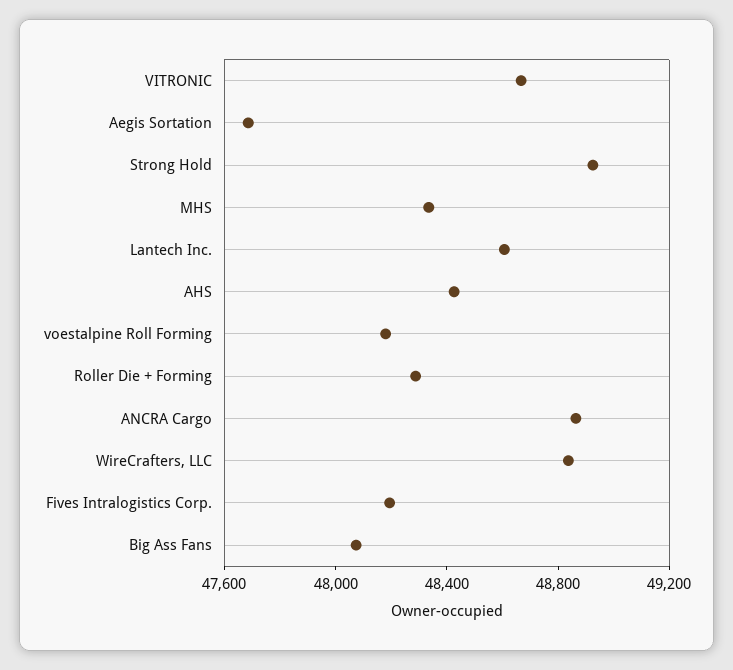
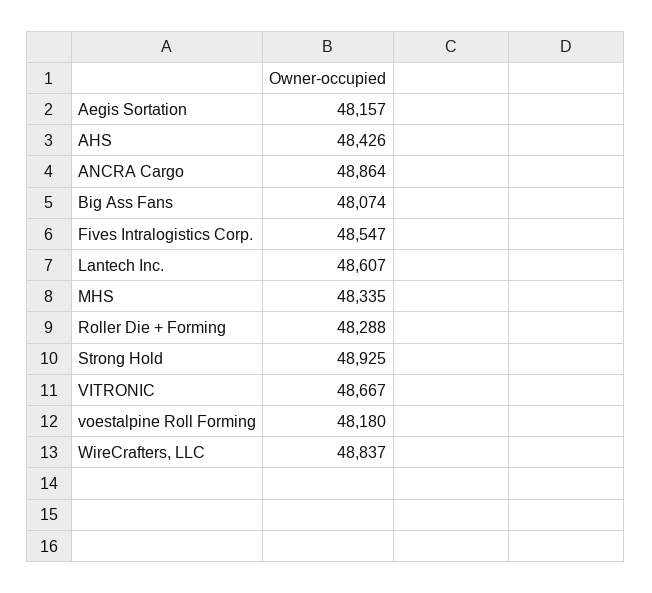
Aegis Sortation: 47700 -> 48157
Fives Intralogistics Corp.: 48200 -> 48547

